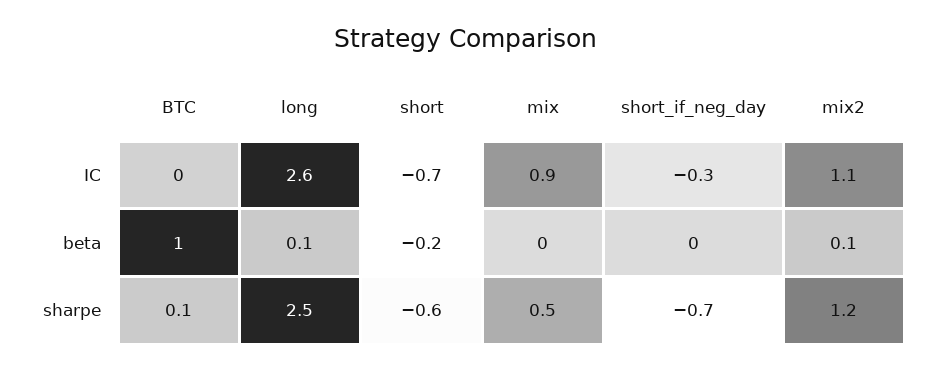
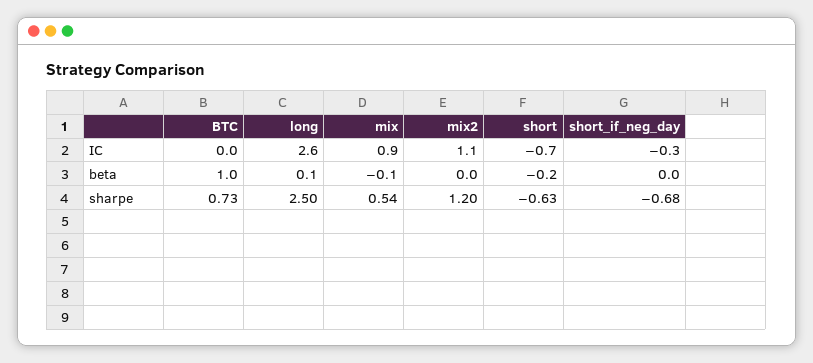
mix, beta: 0 -> -0.1
mix2, beta: 0.1 -> 0
BTC, sharpe: 0.1 -> 0.73

